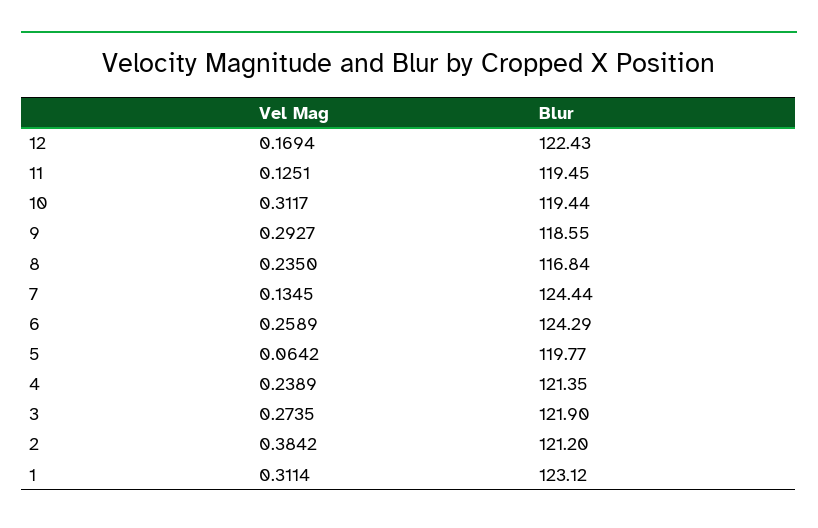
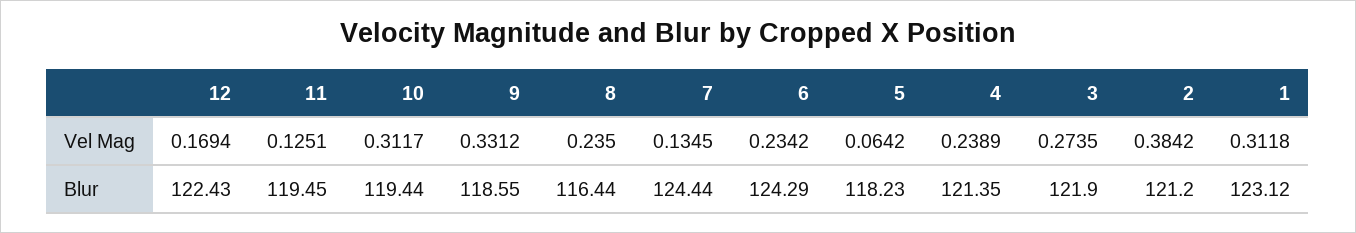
Vel Mag, 9: 0.2927 -> 0.3312
Blur, 8: 116.84 -> 116.44
Vel Mag, 6: 0.2589 -> 0.2342
Blur, 5: 119.77 -> 118.23
Vel Mag, 1: 0.3114 -> 0.3118

